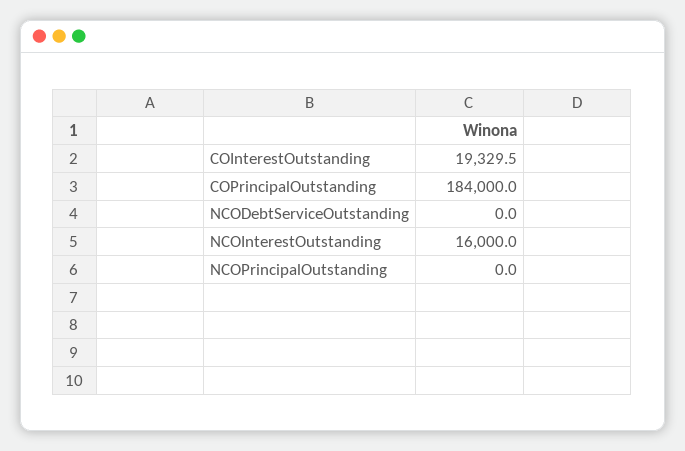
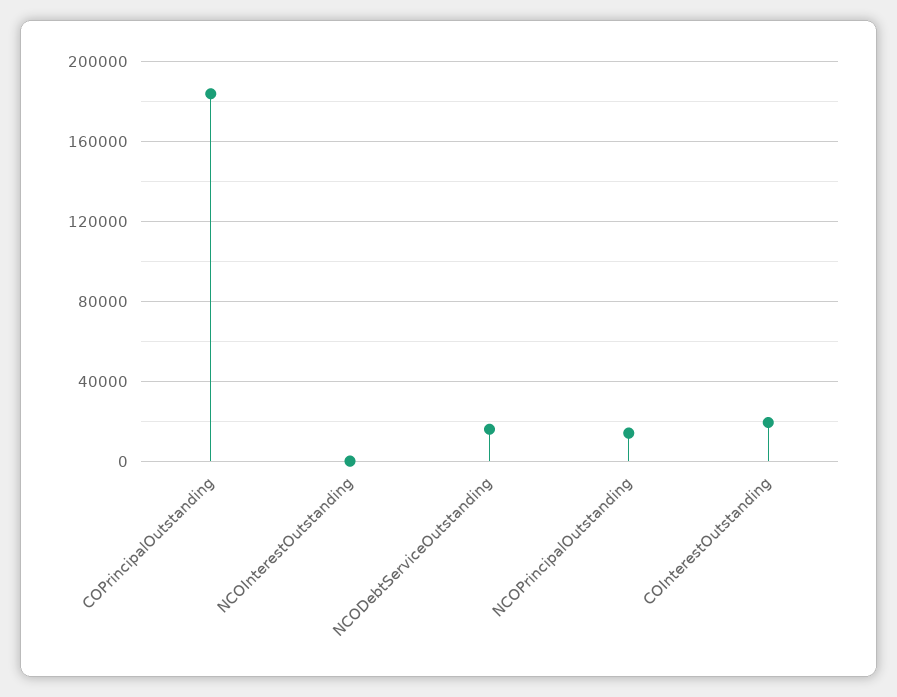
NCODebtServiceOutstanding: 0 -> 15000
NCOInterestOutstanding: 16000 -> 0
NCOPrincipalOutstanding: 0 -> 15000

